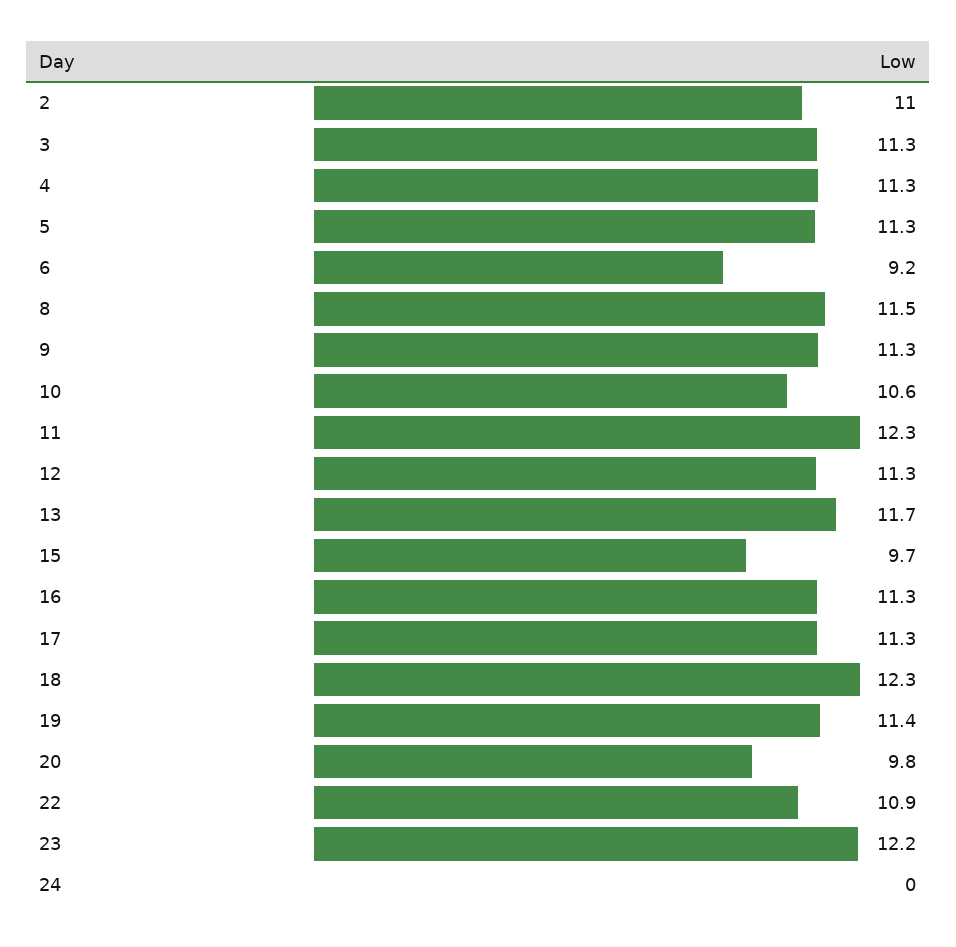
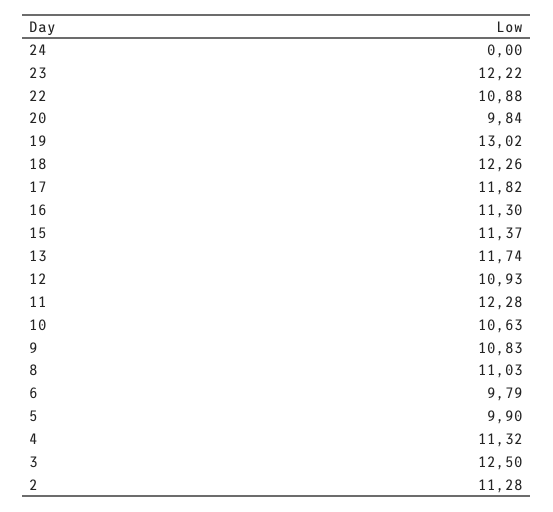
2: 11 -> 11.28
3: 11.3 -> 12.5
5: 11.3 -> 9.9
6: 9.2 -> 9.79
8: 11.5 -> 11.03
9: 11.3 -> 10.83
12: 11.3 -> 10.93
15: 9.7 -> 11.37
17: 11.3 -> 11.82
19: 11.4 -> 13.02

